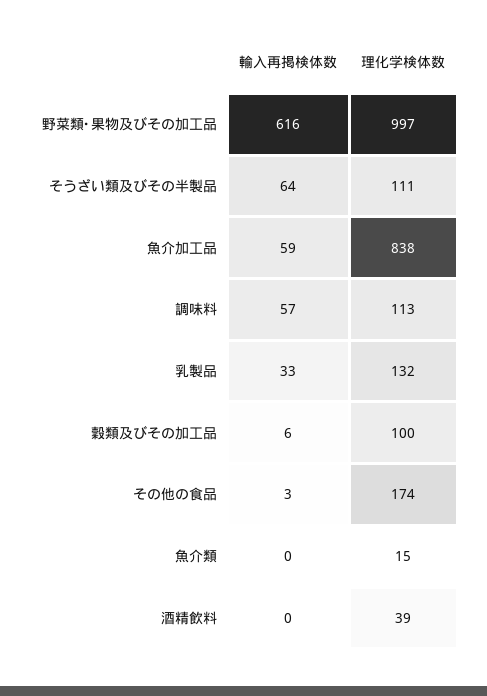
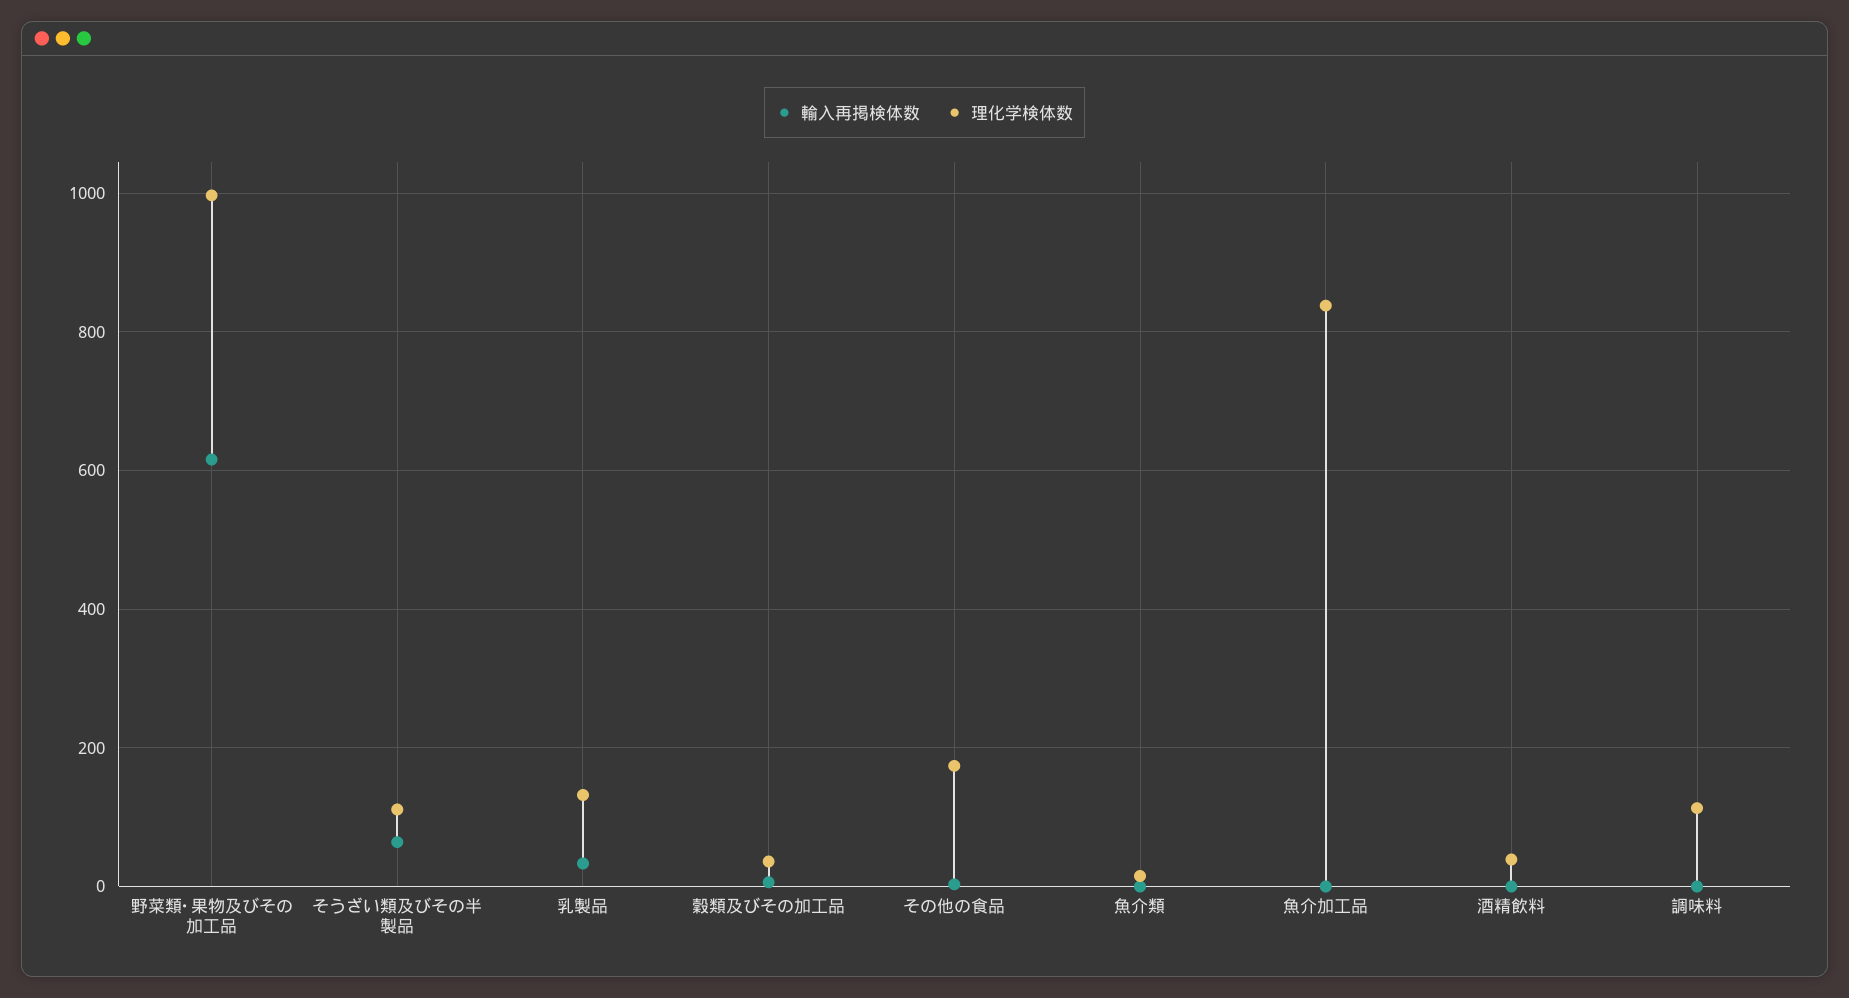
輸入再掲検体数, 魚介加工品: 59 -> 0
輸入再掲検体数, 調味料: 57 -> 0
理化学検体数, 穀類及びその加工品: 100 -> 40

